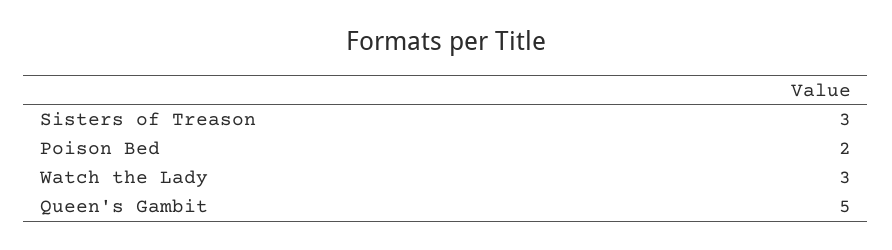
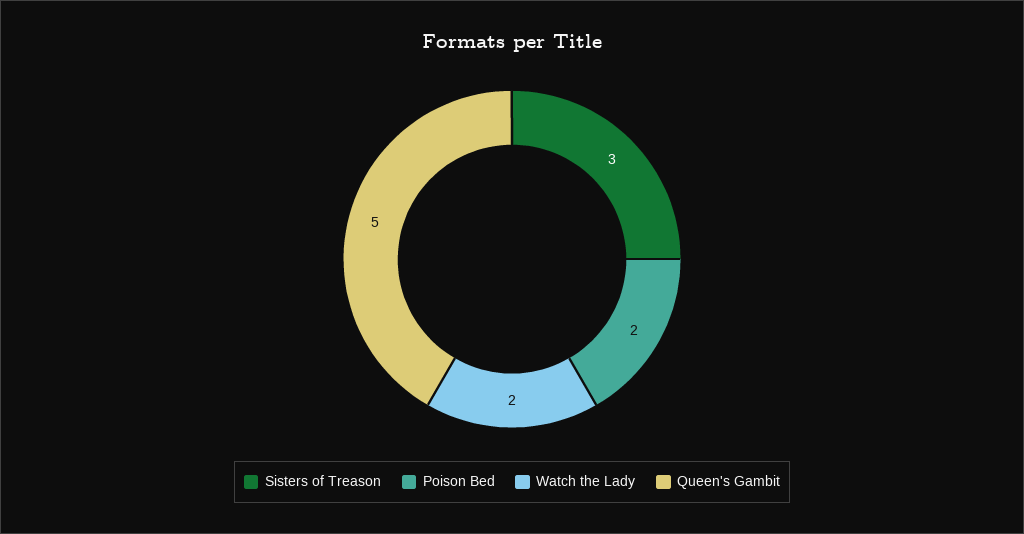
Watch the Lady: 3 -> 2

